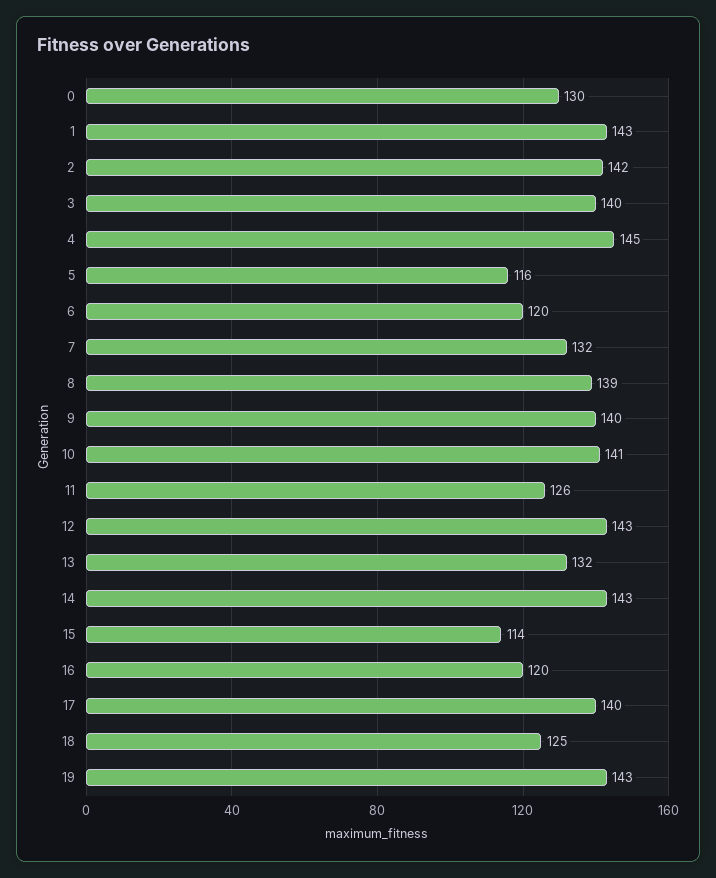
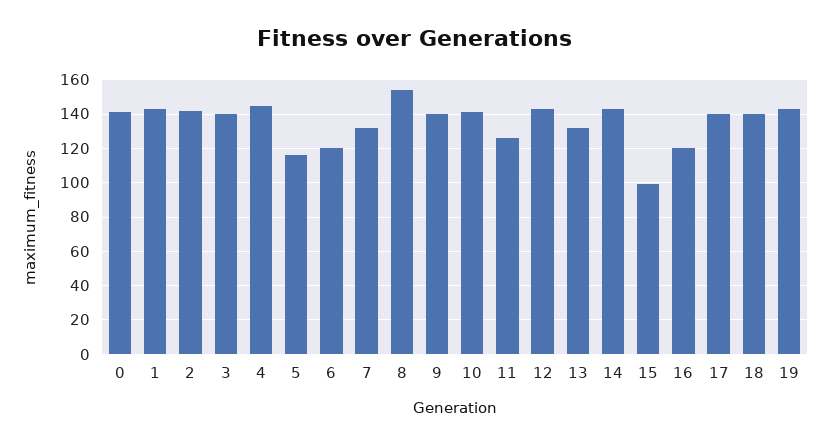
0: 130 -> 140
8: 139 -> 155
15: 114 -> 100
18: 125 -> 140

